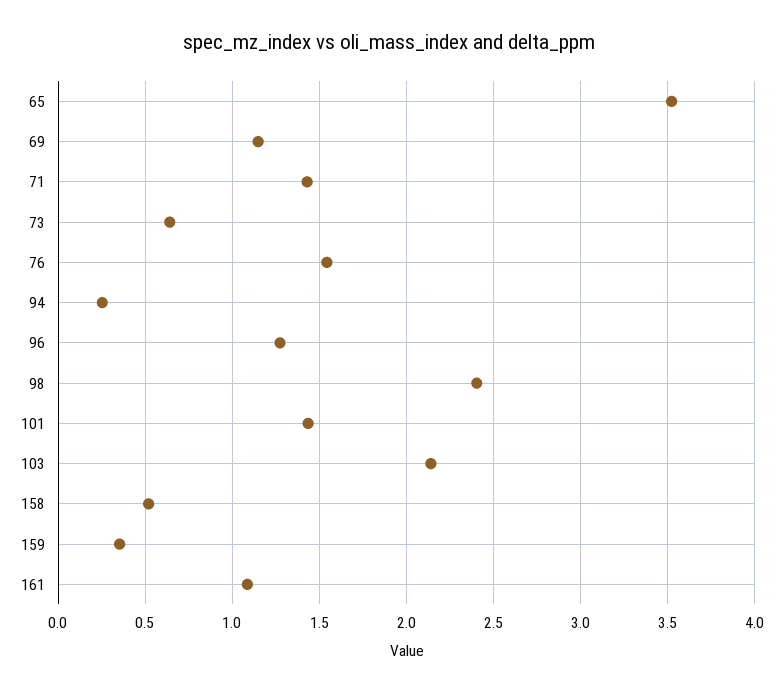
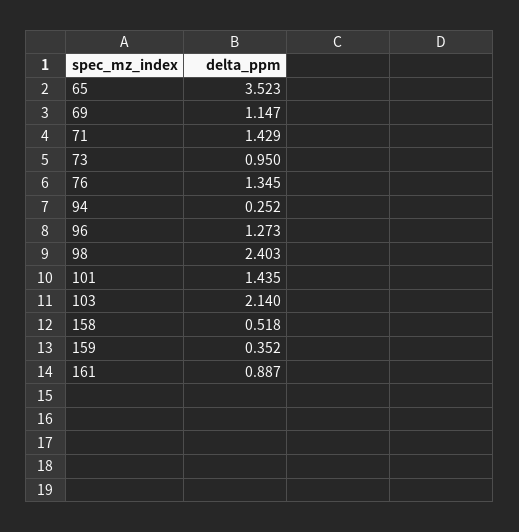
73: 0.65 -> 0.95
76: 1.55 -> 1.345
161: 1.1 -> 0.887

